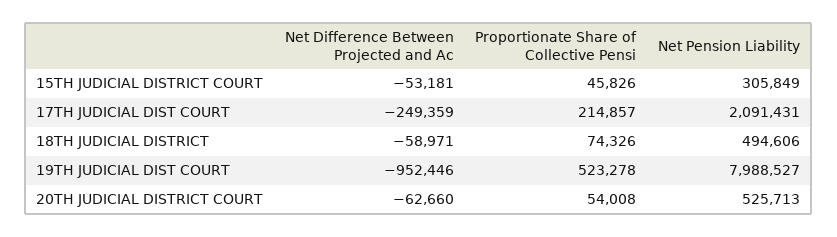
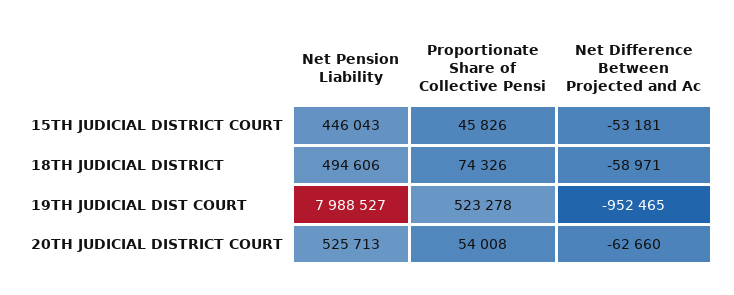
Net Pension Liability, 15TH JUDICIAL DISTRICT COURT: 305849 -> 446043
Net Difference Between Projected and Ac, 17TH JUDICIAL DIST COURT: -249359 -> none
Proportionate Share of Collective Pensi, 17TH JUDICIAL DIST COURT: 214857 -> none
Net Pension Liability, 17TH JUDICIAL DIST COURT: 2091431 -> none
Net Difference Between Projected and Ac, 19TH JUDICIAL DIST COURT: -952446 -> -952465

